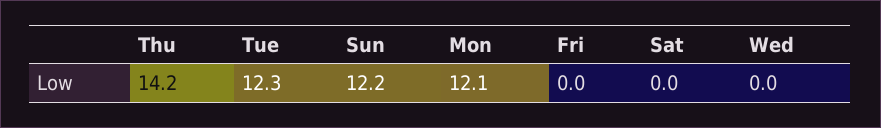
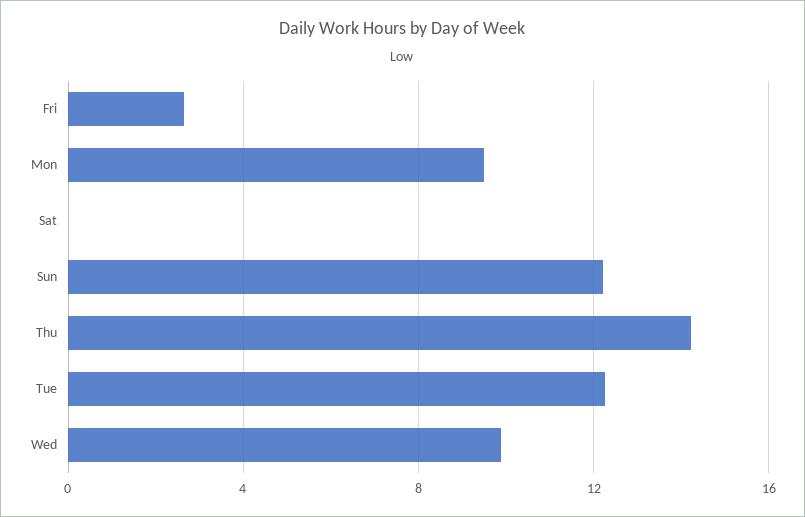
Mon: 12.1 -> 9.5
Fri: 0 -> 2.5
Wed: 0 -> 10

